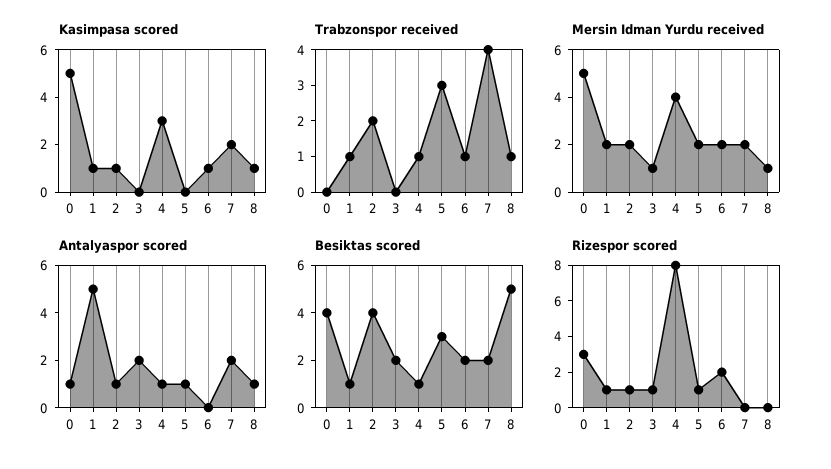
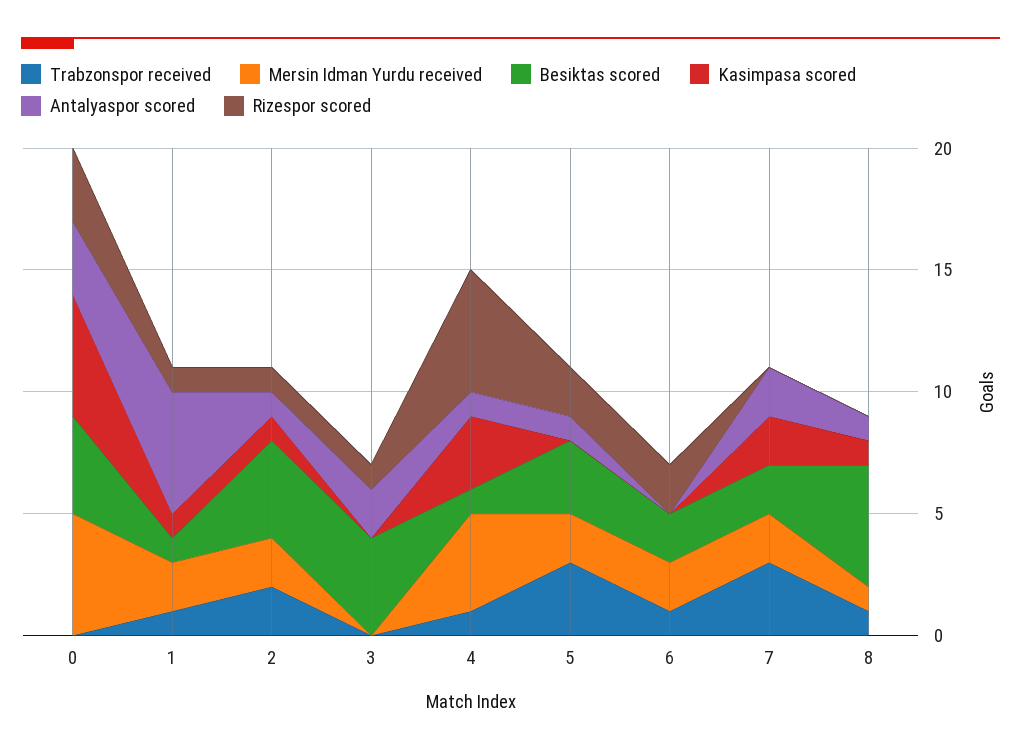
Kasimpasa scored, 6: 1 -> 0
Trabzonspor received, 7: 4 -> 3
Mersin Idman Yurdu received, 3: 1 -> 0
Antalyaspor scored, 0: 1 -> 3
Besiktas scored, 3: 2 -> 4
Rizespor scored, 4: 8 -> 5
Rizespor scored, 5: 1 -> 2

